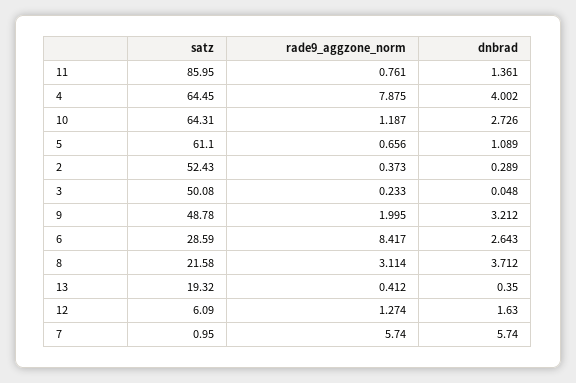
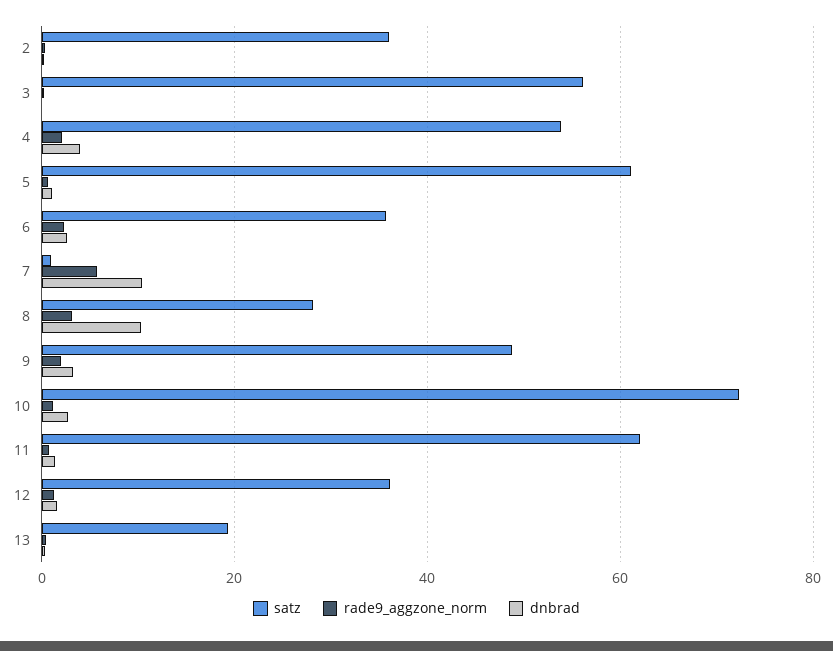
satz, 11: 85.95 -> 62
satz, 4: 64.45 -> 54
rade9_aggzone_norm, 4: 7.875 -> 2
satz, 10: 64.31 -> 72
satz, 2: 52.43 -> 36
satz, 3: 50.08 -> 56
satz, 6: 28.59 -> 36
rade9_aggzone_norm, 6: 8.417 -> 2
satz, 8: 21.58 -> 28
dnbrad, 8: 3.712 -> 10
satz, 12: 6.09 -> 36
dnbrad, 7: 5.74 -> 10

